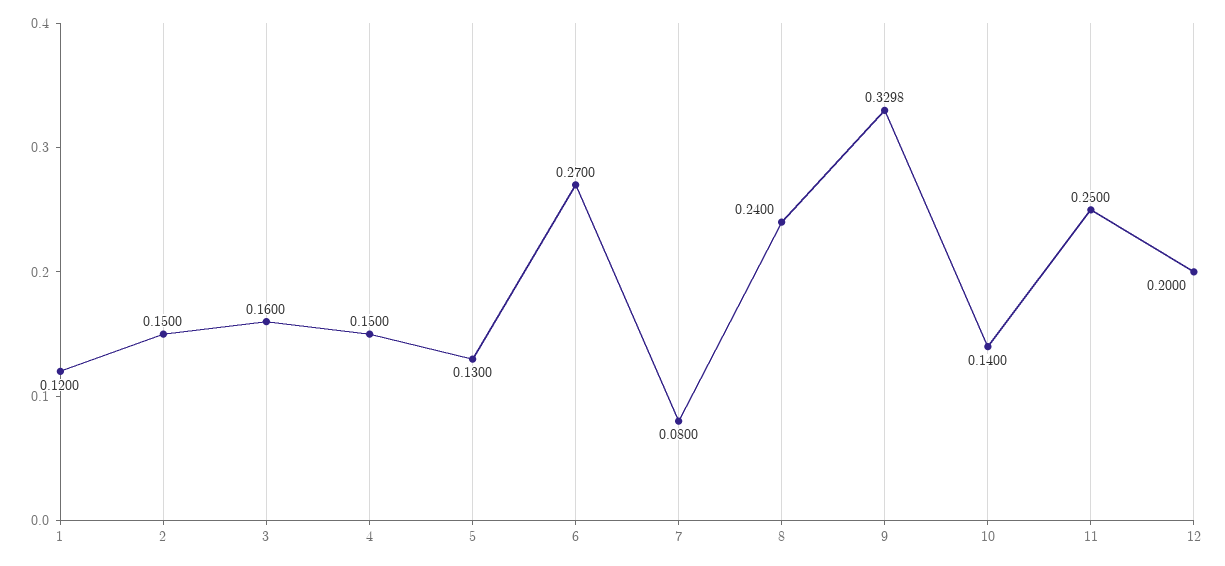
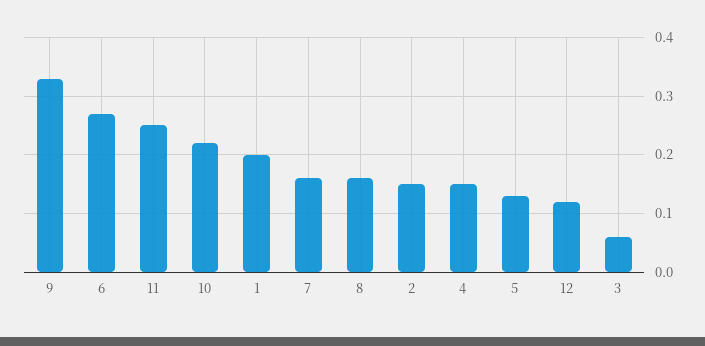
1: 0.12 -> 0.2
3: 0.16 -> 0.06
7: 0.08 -> 0.16
8: 0.24 -> 0.16
10: 0.14 -> 0.22
12: 0.2 -> 0.12

